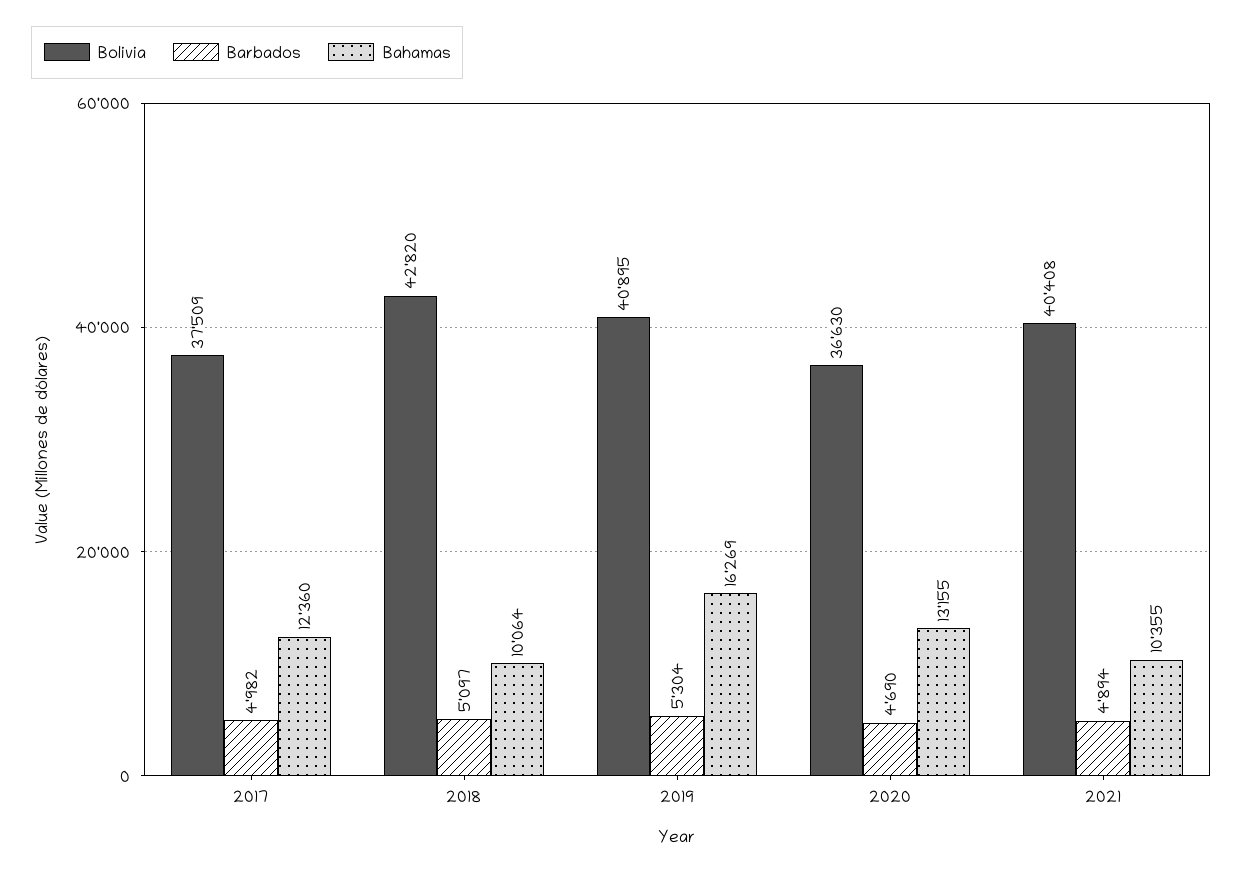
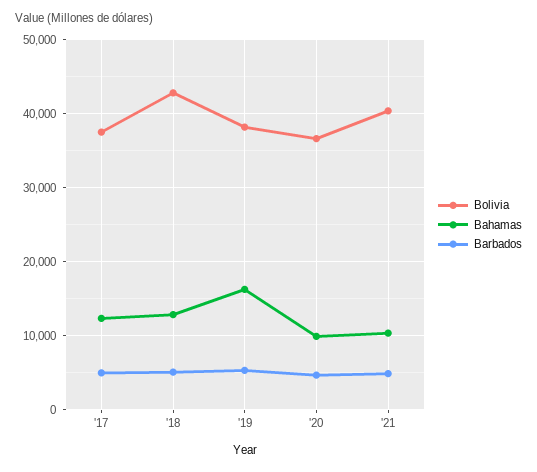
Bahamas, 2018: 10064 -> 13000
Bolivia, 2019: 40895 -> 38000
Bahamas, 2020: 13155 -> 10000

